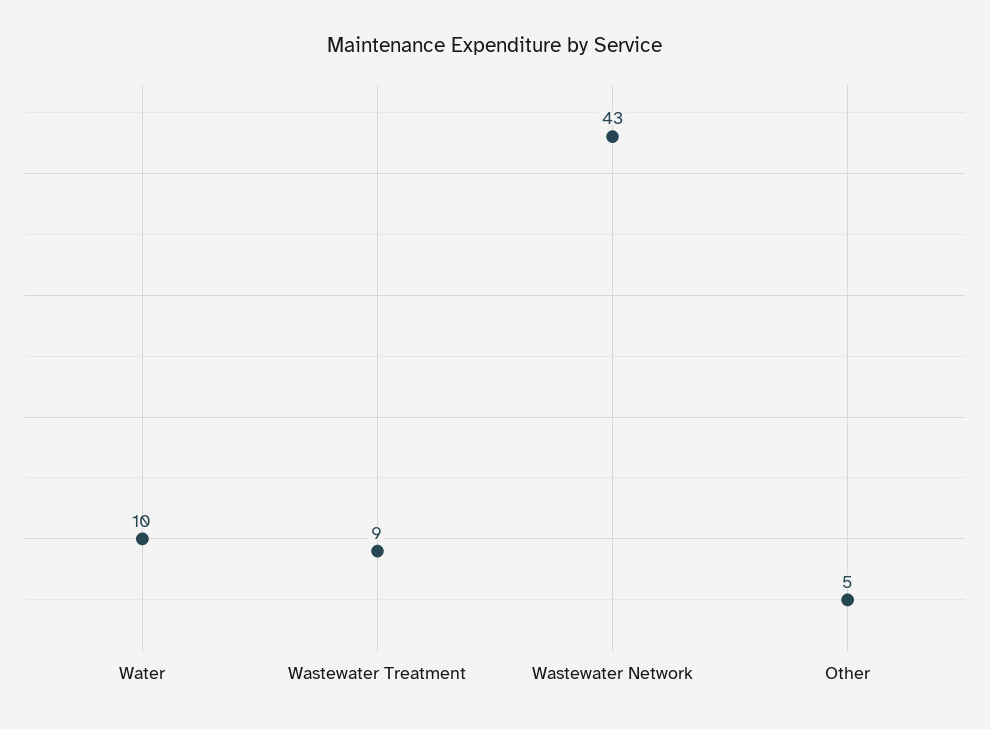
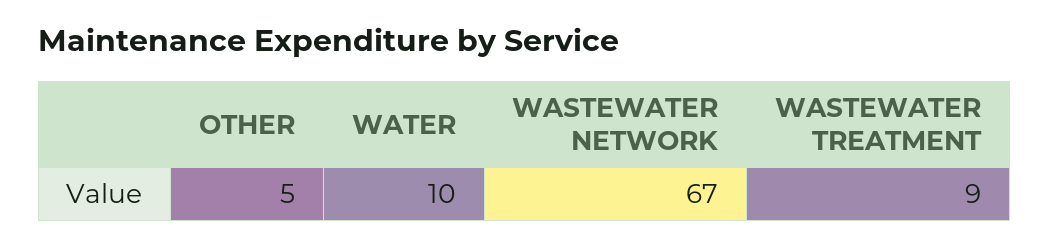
Wastewater Network: 43 -> 67

